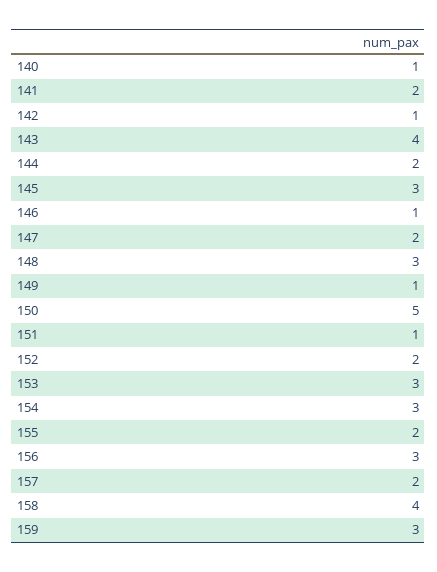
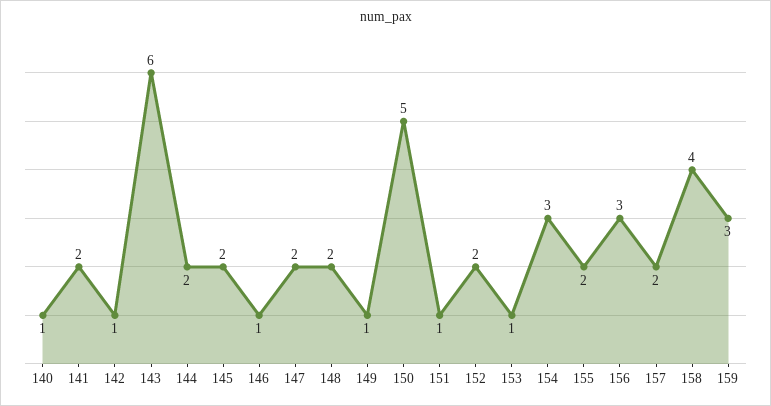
143: 4 -> 6
145: 3 -> 2
148: 3 -> 2
153: 3 -> 1

